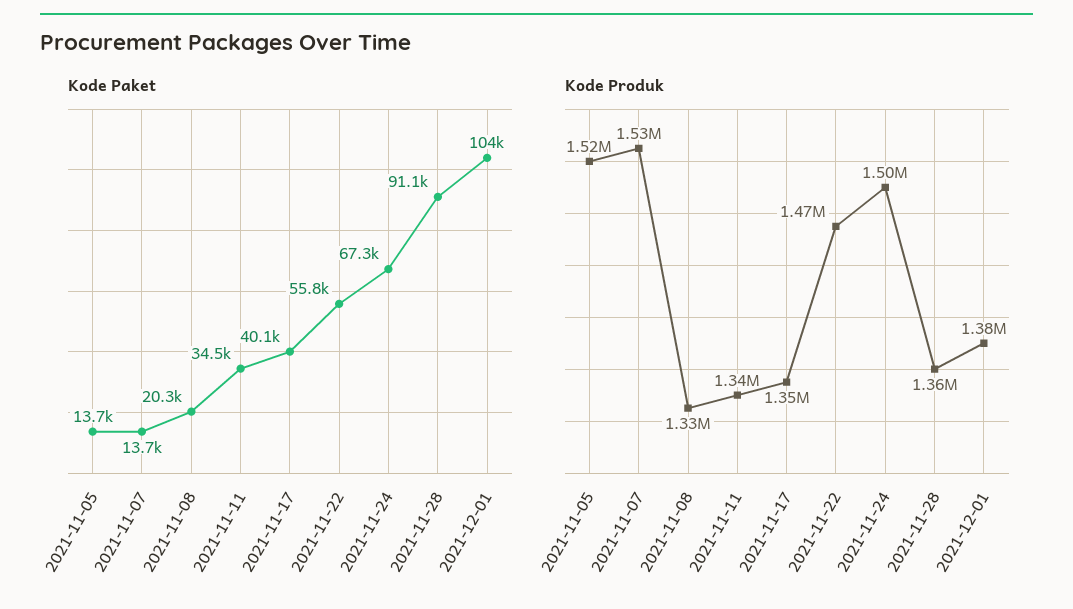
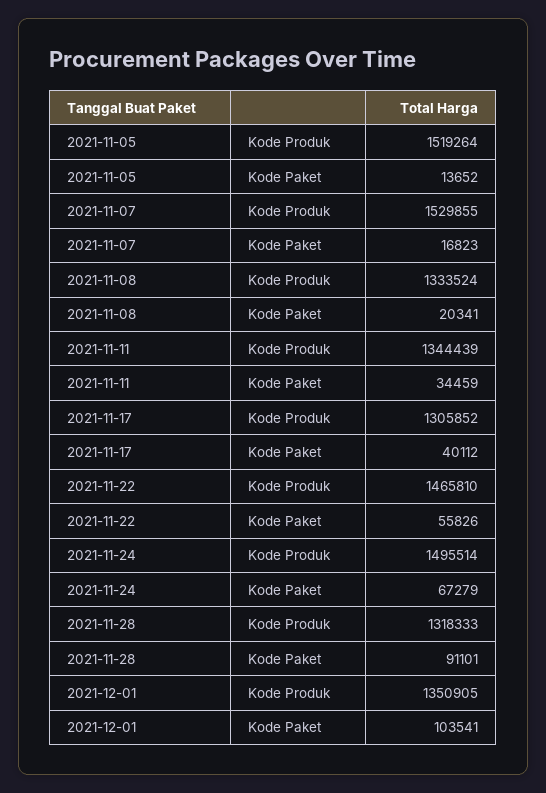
Kode Paket, 2021-11-07: 13700 -> 16823
Kode Produk, 2021-11-17: 1350000 -> 1305852
Kode Produk, 2021-11-28: 1360000 -> 1318333
Kode Produk, 2021-12-01: 1380000 -> 1350905

